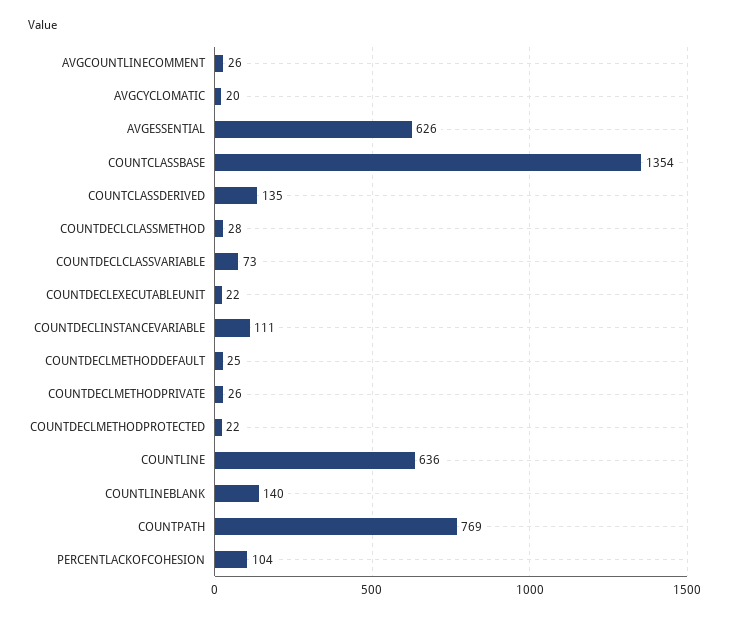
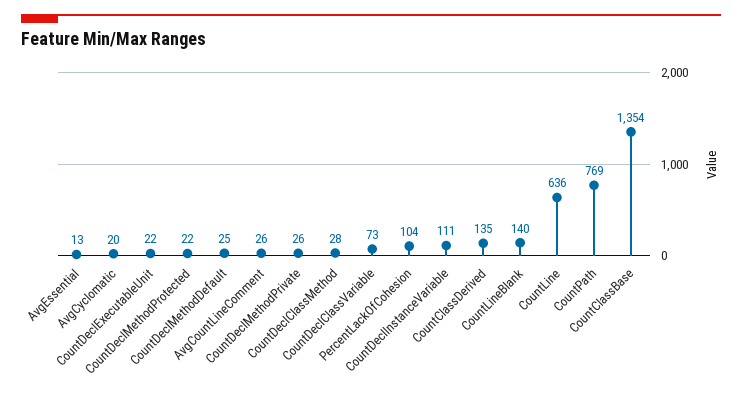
AVGESSENTIAL: 626 -> 13

